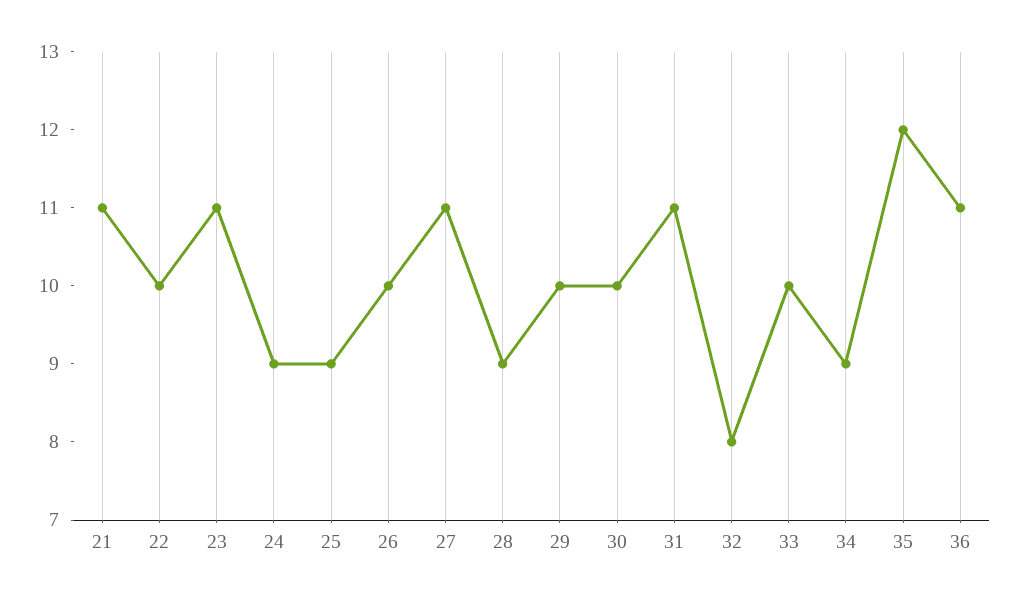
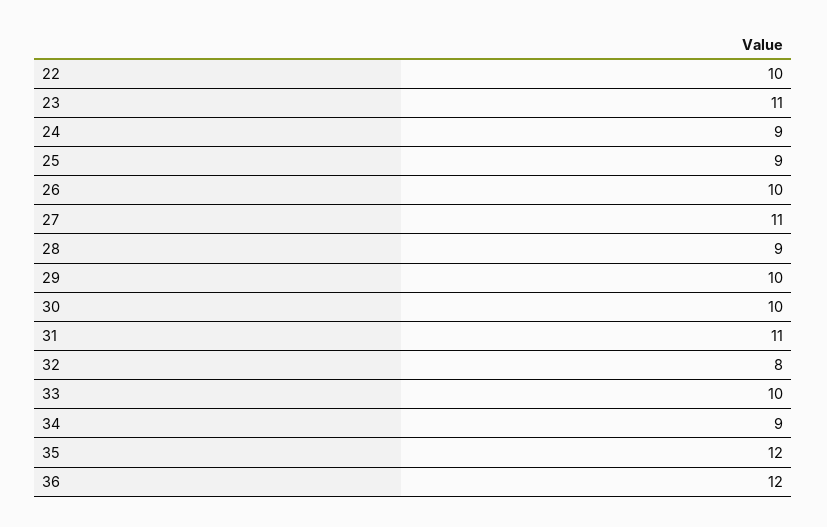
21: 11 -> none
36: 11 -> 12

